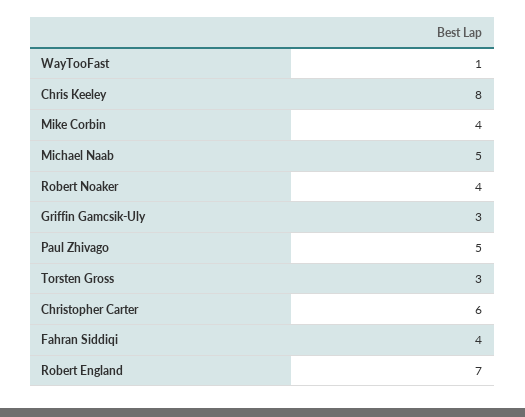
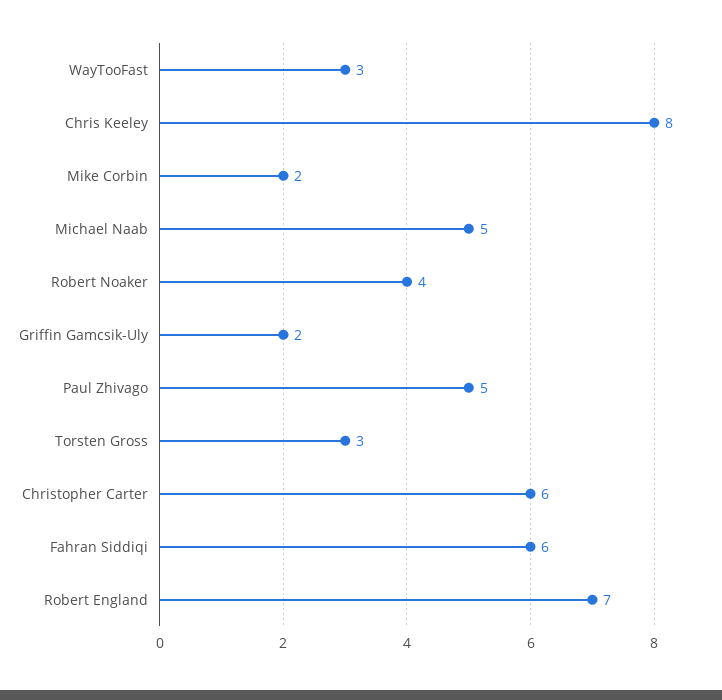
WayTooFast: 1 -> 3
Mike Corbin: 4 -> 2
Griffin Gamcsik-Uly: 3 -> 2
Fahran Siddiqi: 4 -> 6

